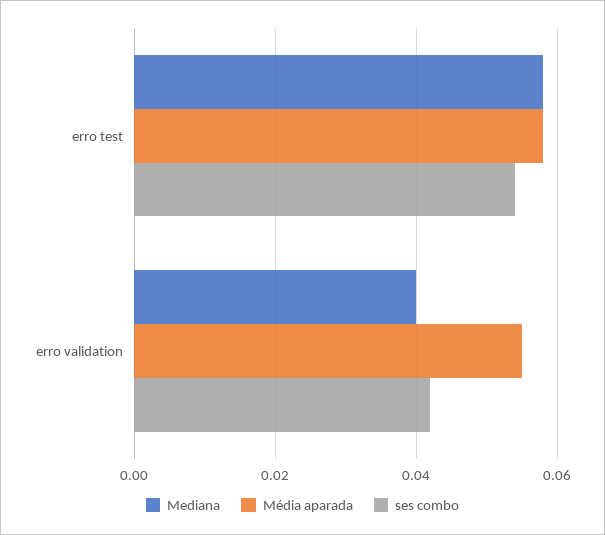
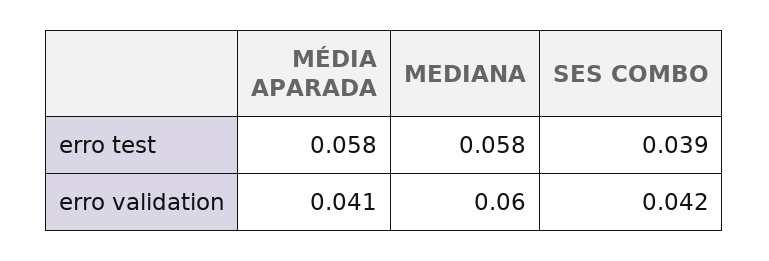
ses combo, erro test: 0.055 -> 0.039
Mediana, erro validation: 0.04 -> 0.06
Média aparada, erro validation: 0.055 -> 0.041

